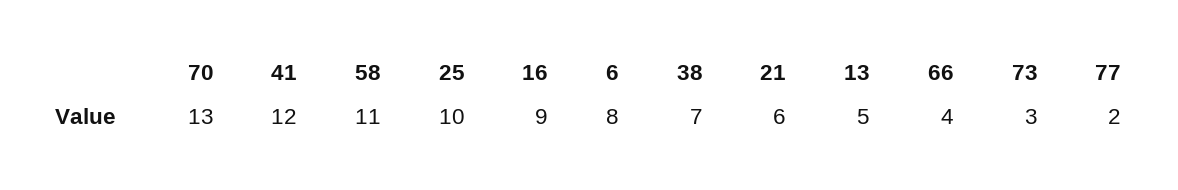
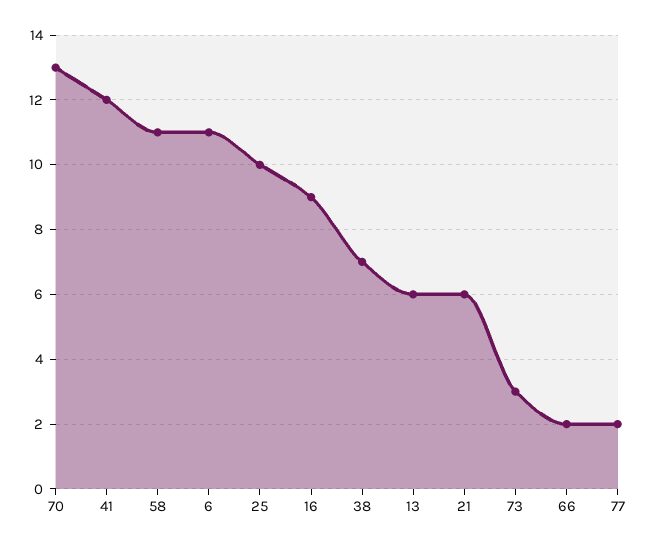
6: 8 -> 11
13: 5 -> 6
66: 4 -> 2

